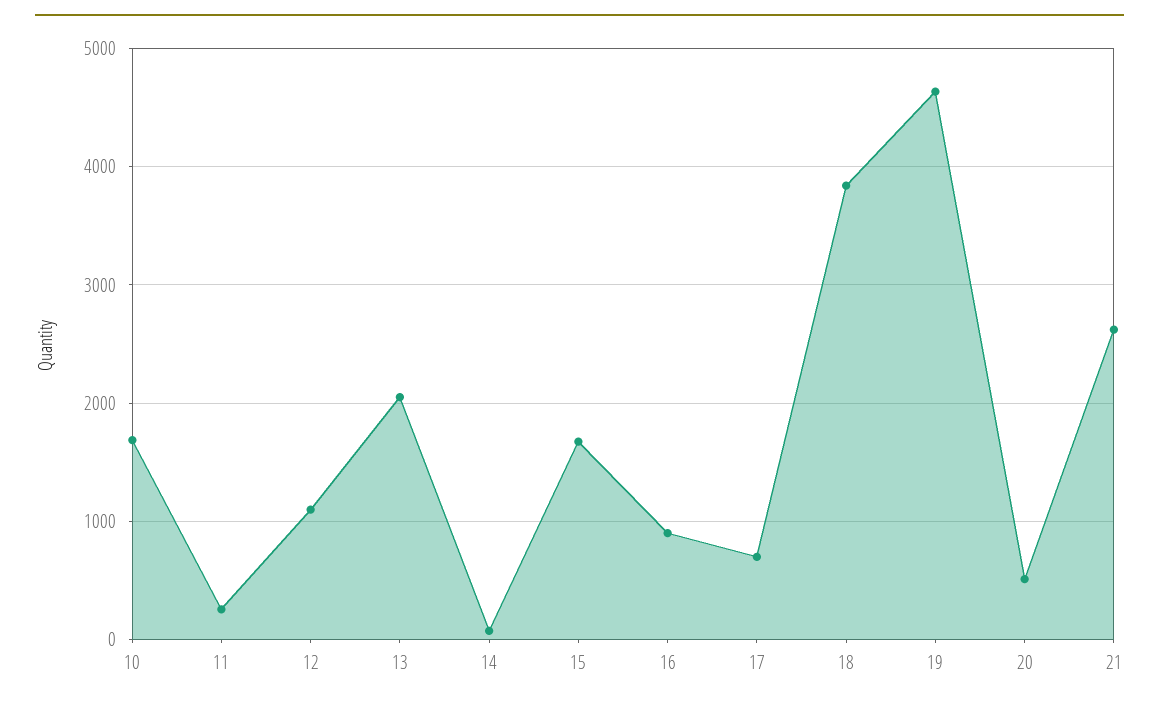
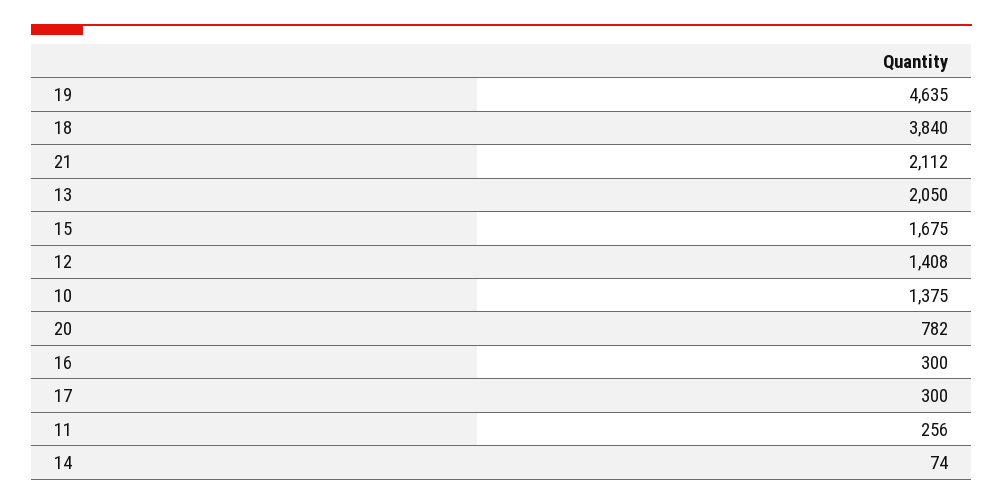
10: 1700 -> 1375
12: 1100 -> 1408
16: 900 -> 300
17: 700 -> 300
20: 500 -> 782
21: 2600 -> 2112

